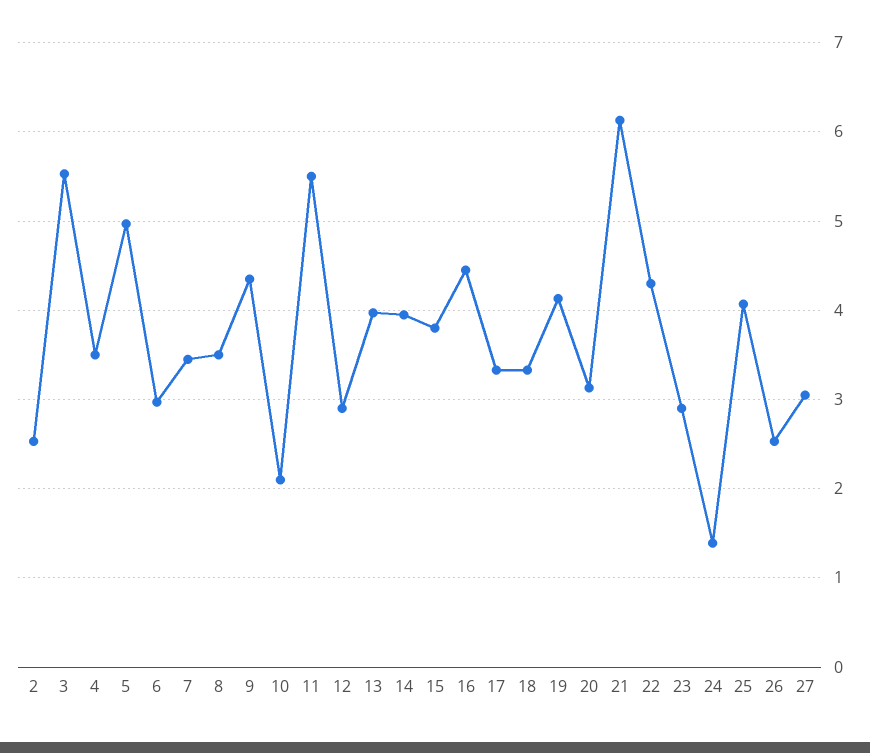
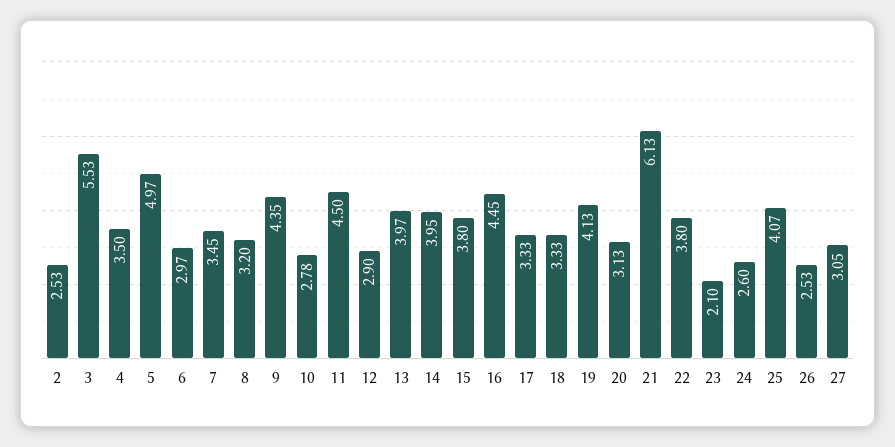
8: 3.5 -> 3.2
10: 2.1 -> 2.78
11: 5.5 -> 4.5
22: 4.3 -> 3.8
23: 2.9 -> 2.1
24: 1.4 -> 2.6

